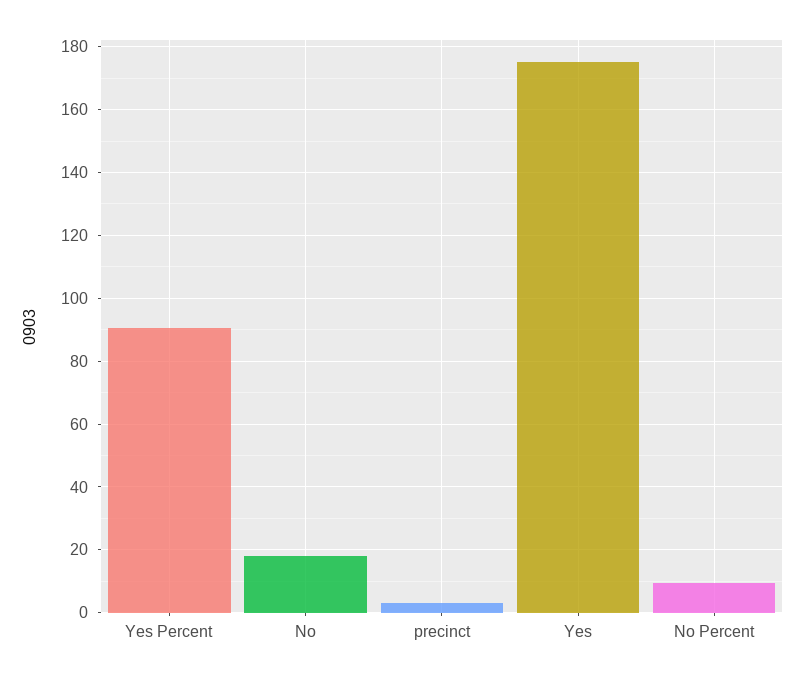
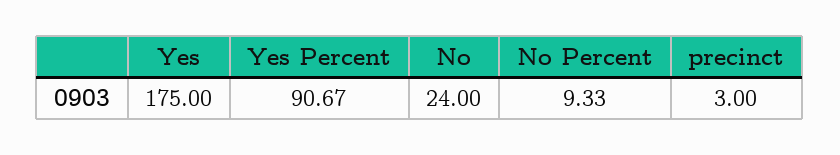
No: 18 -> 24

